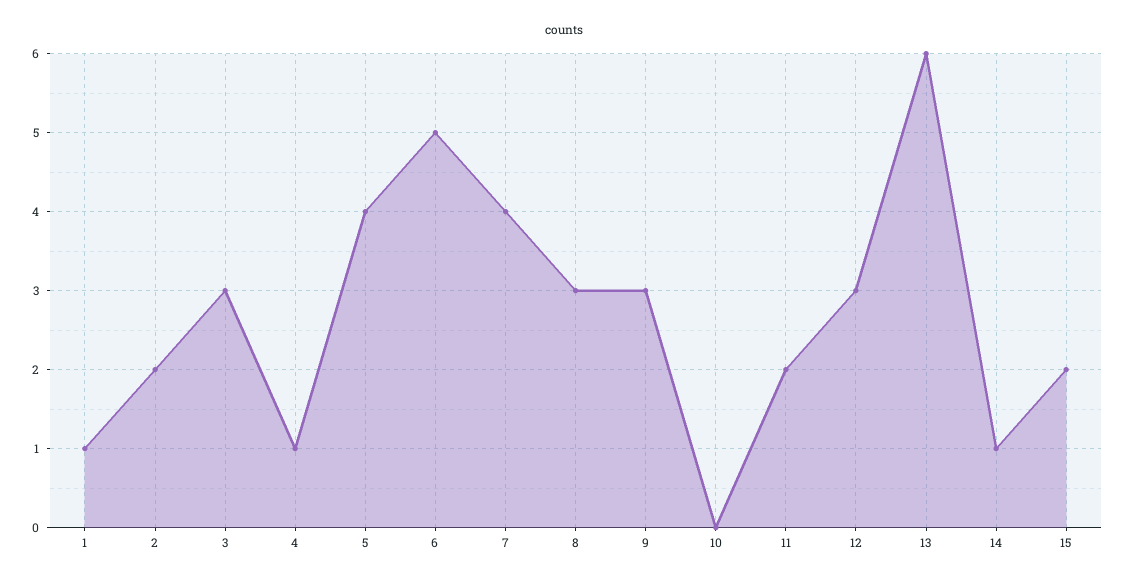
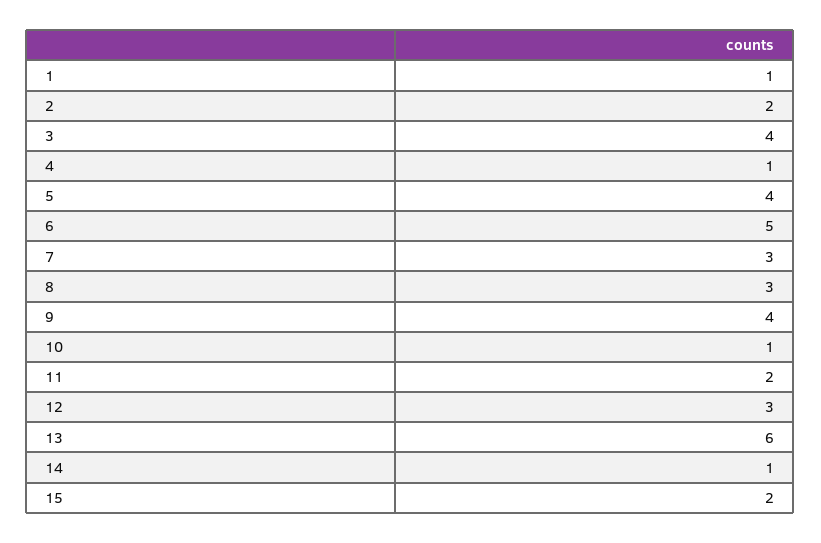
3: 3 -> 4
7: 4 -> 3
9: 3 -> 4
10: 0 -> 1

